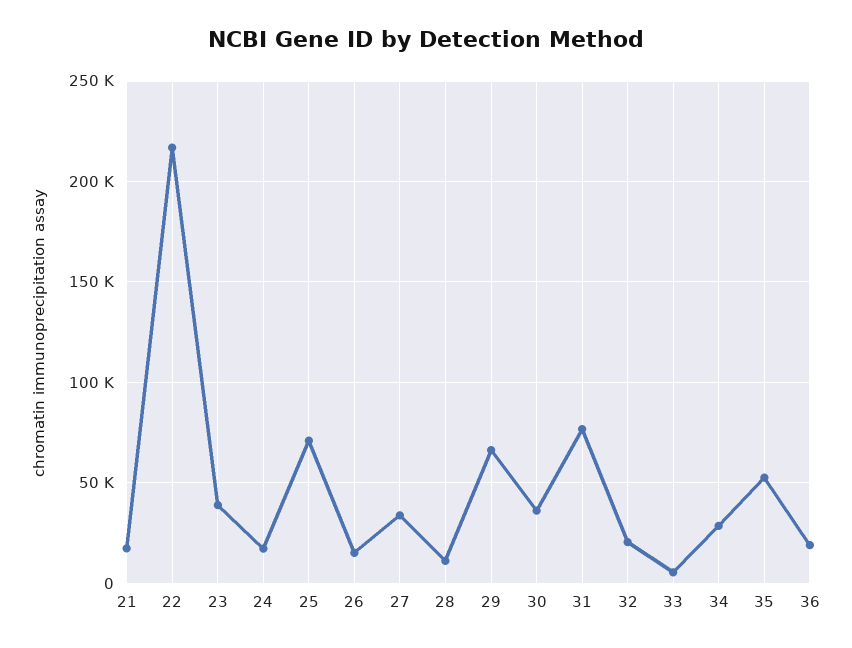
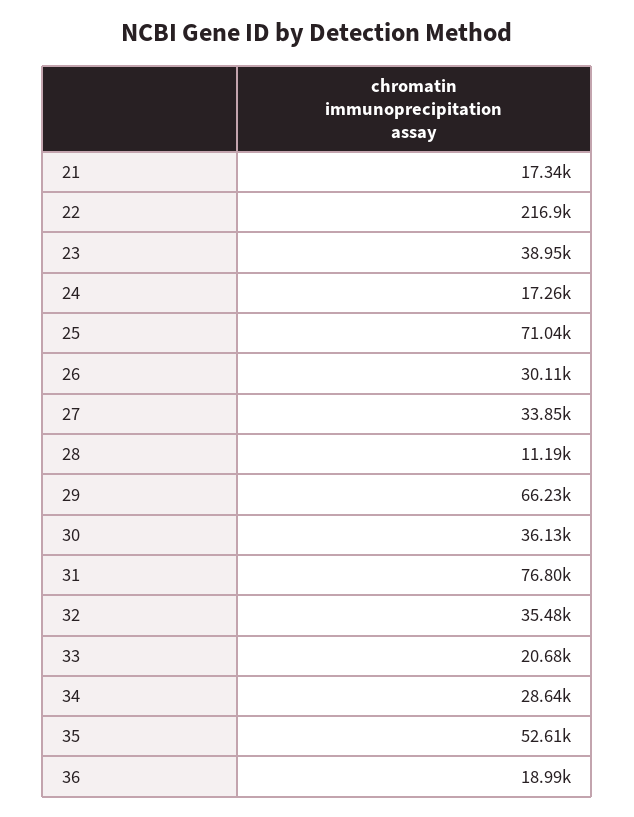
26: 15000 -> 30110
32: 20000 -> 35480
33: 5000 -> 20680

